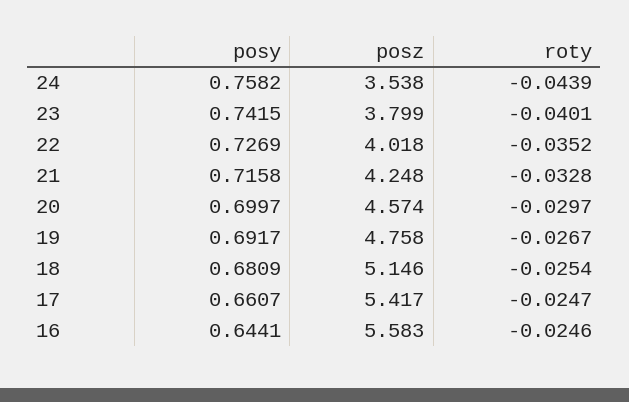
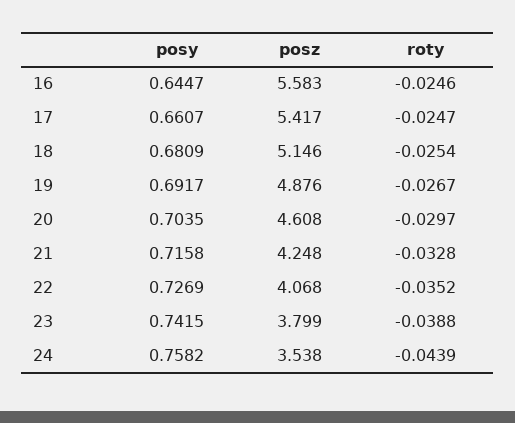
roty, 23: -0.0401 -> -0.0388
posz, 22: 4.018 -> 4.068
posy, 20: 0.6997 -> 0.7035
posz, 20: 4.574 -> 4.608
posz, 19: 4.758 -> 4.876
posy, 16: 0.6441 -> 0.6447

